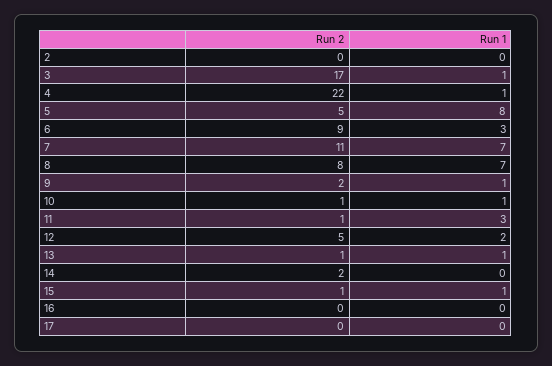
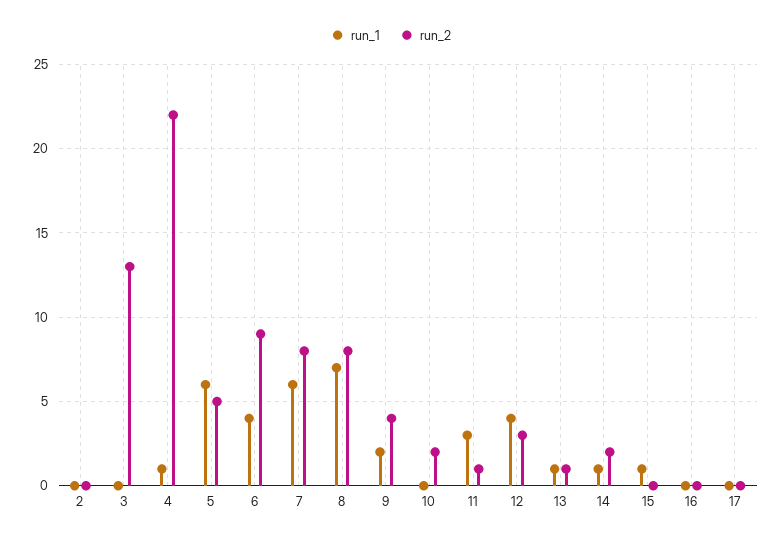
Run 2, 3: 17 -> 13
Run 1, 3: 1 -> 0
Run 1, 5: 8 -> 6
Run 1, 6: 3 -> 4
Run 2, 7: 11 -> 8
Run 1, 7: 7 -> 6
Run 2, 9: 2 -> 4
Run 1, 9: 1 -> 2
Run 2, 10: 1 -> 2
Run 1, 10: 1 -> 0
Run 2, 12: 5 -> 3
Run 1, 12: 2 -> 4
Run 1, 14: 0 -> 1
Run 2, 15: 1 -> 0

